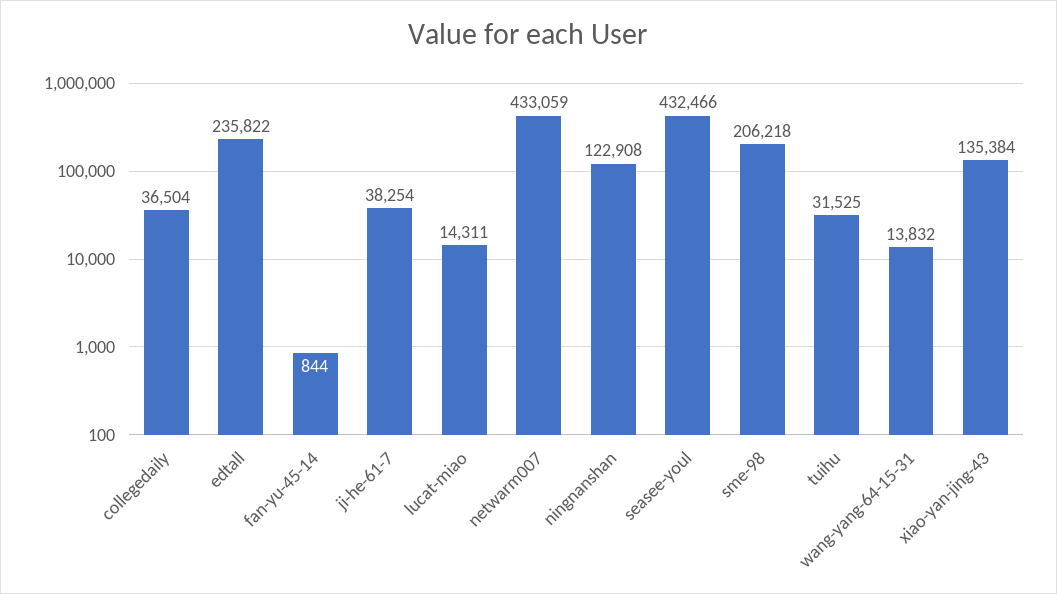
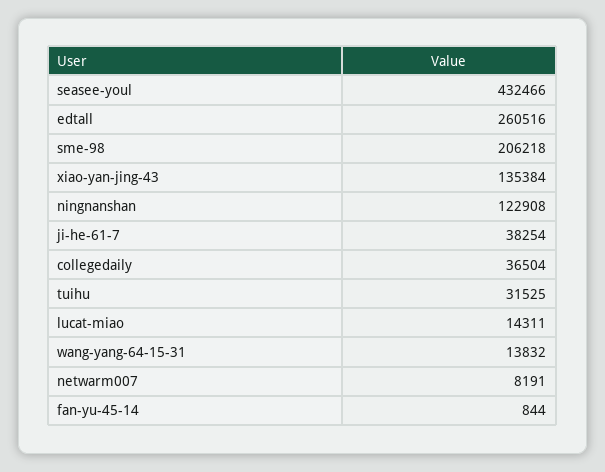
edtall: 235822 -> 260516
netwarm007: 433059 -> 8191

